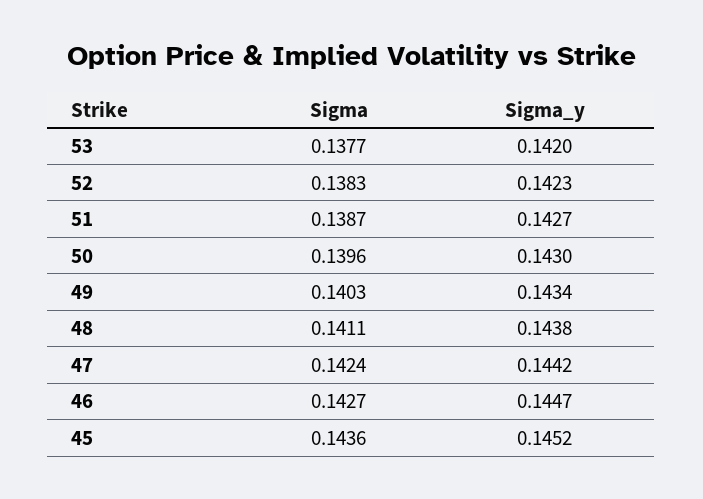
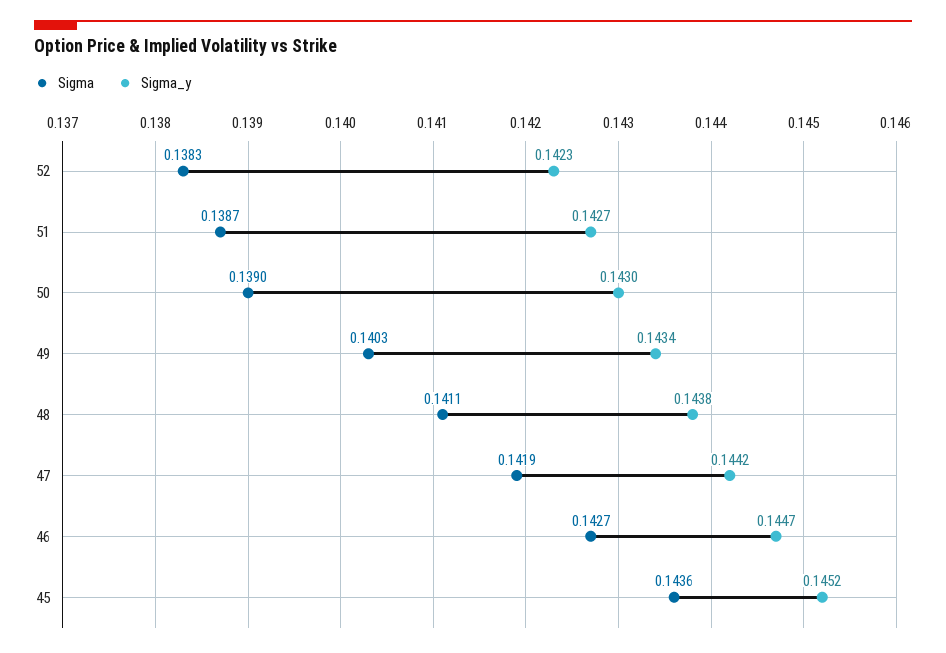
Sigma, 53: 0.1377 -> none
Sigma_y, 53: 0.142 -> none
Sigma, 50: 0.1396 -> 0.139
Sigma, 47: 0.1424 -> 0.1419

